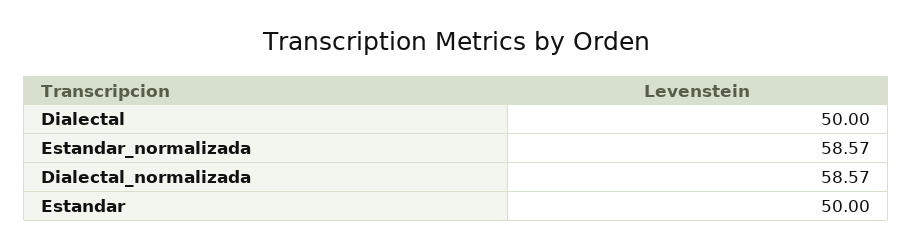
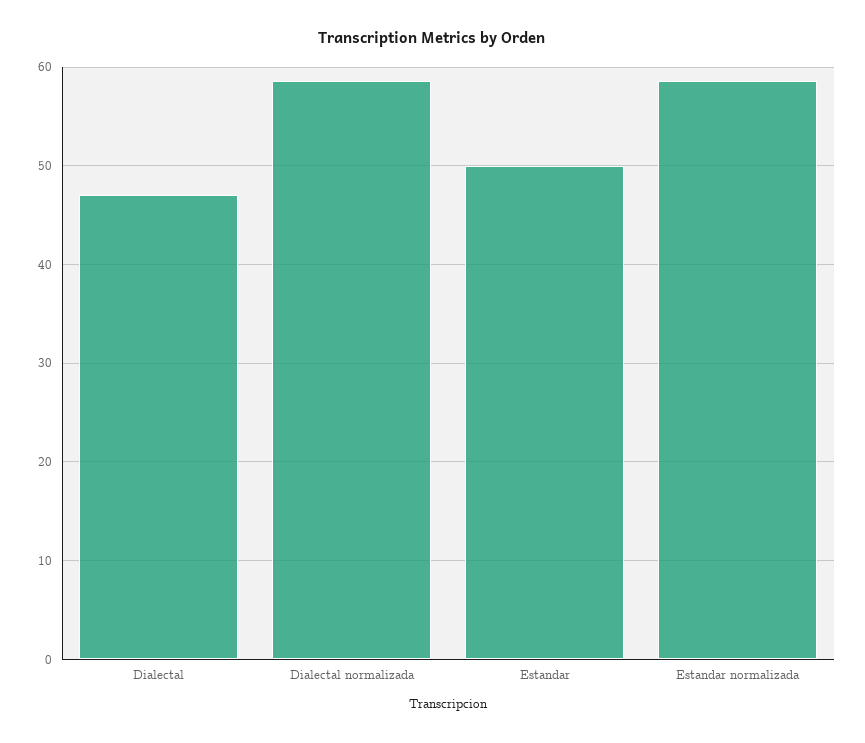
Dialectal: 50 -> 47

